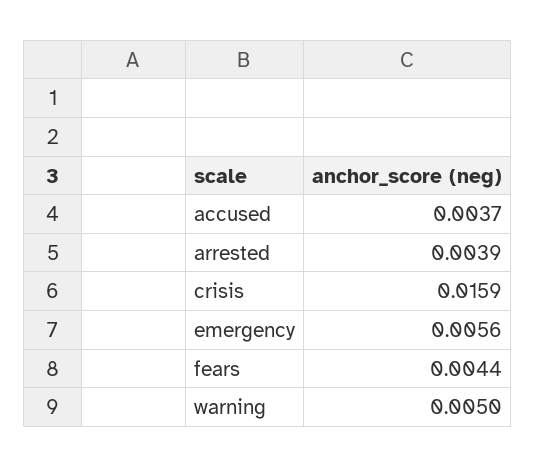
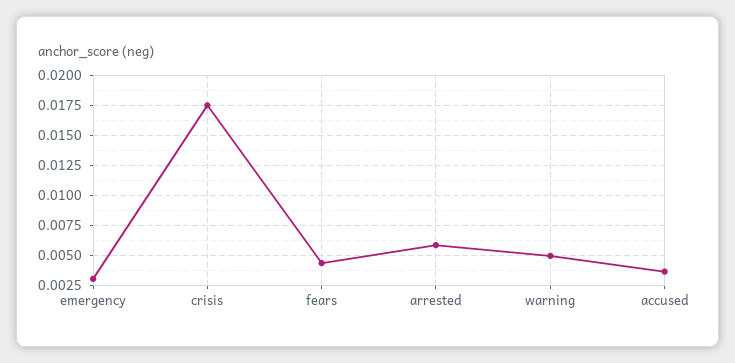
arrested: 0.0039 -> 0.006
crisis: 0.0159 -> 0.0175
emergency: 0.0056 -> 0.003

